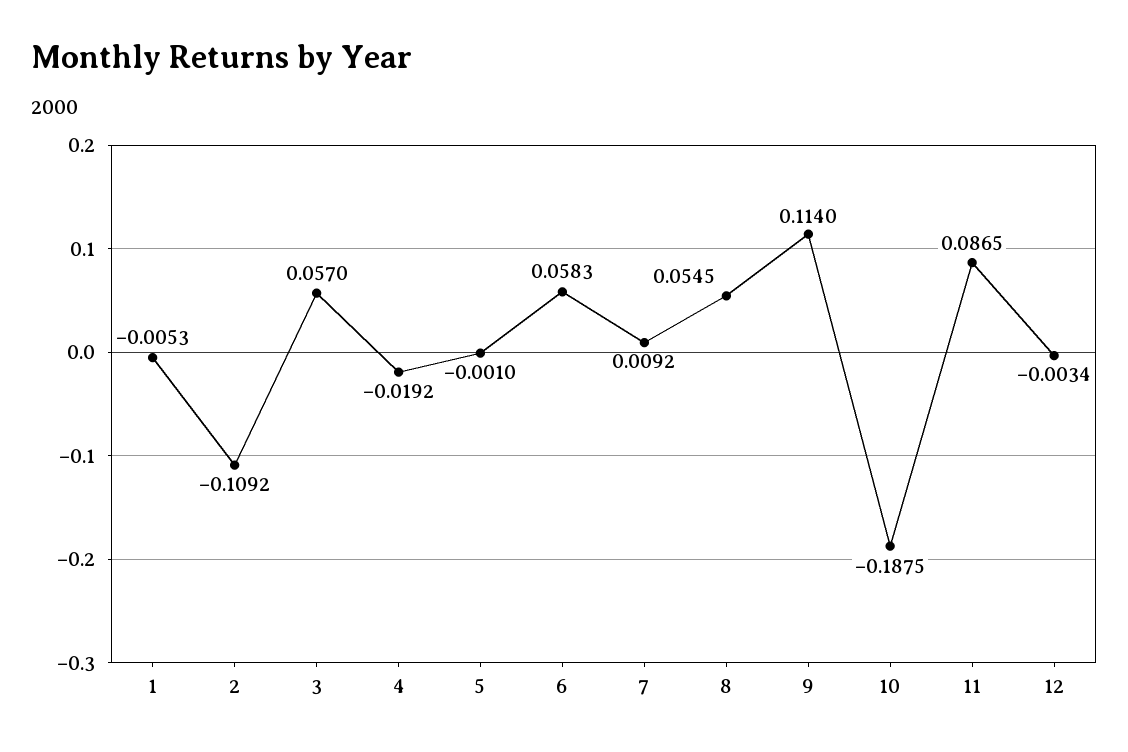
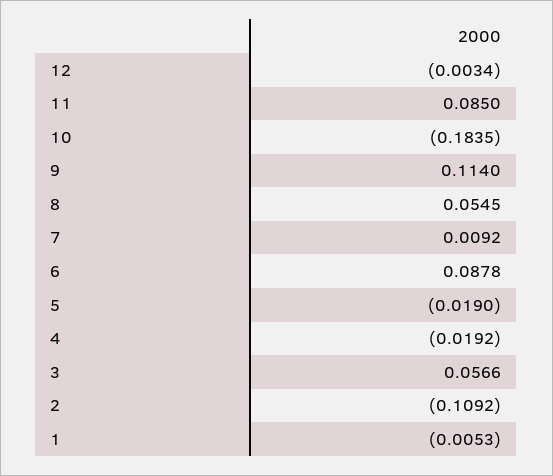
3: 0.057 -> 0.0566
5: -0.001 -> -0.019
6: 0.0583 -> 0.0878
10: -0.1875 -> -0.1835
11: 0.0865 -> 0.085

